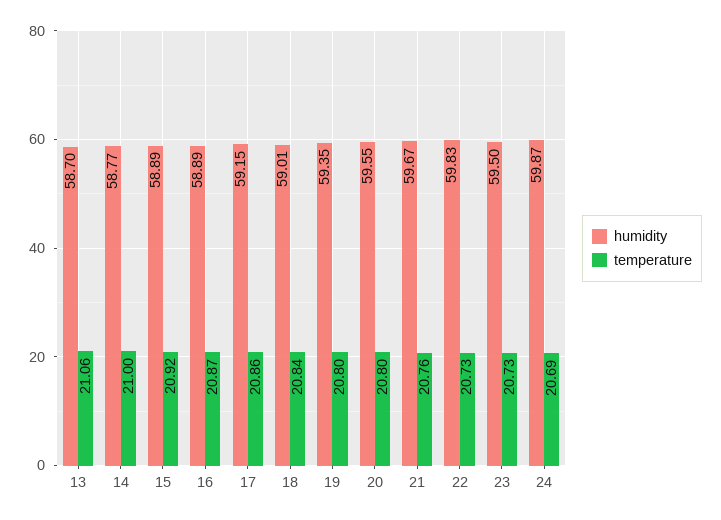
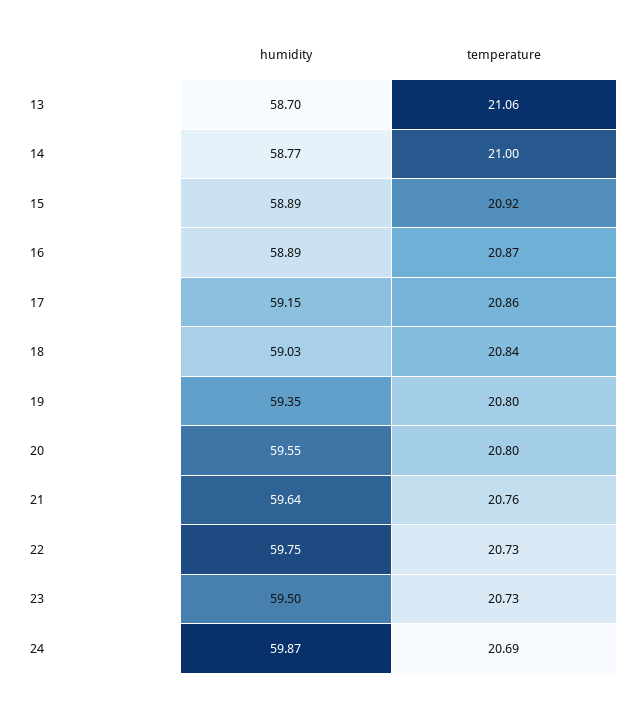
humidity, 18: 59.01 -> 59.03
humidity, 21: 59.67 -> 59.64
humidity, 22: 59.83 -> 59.75

